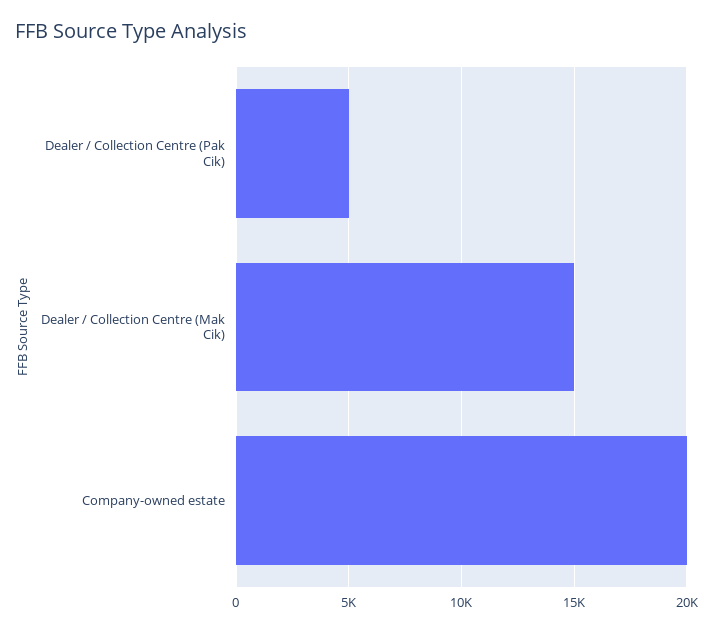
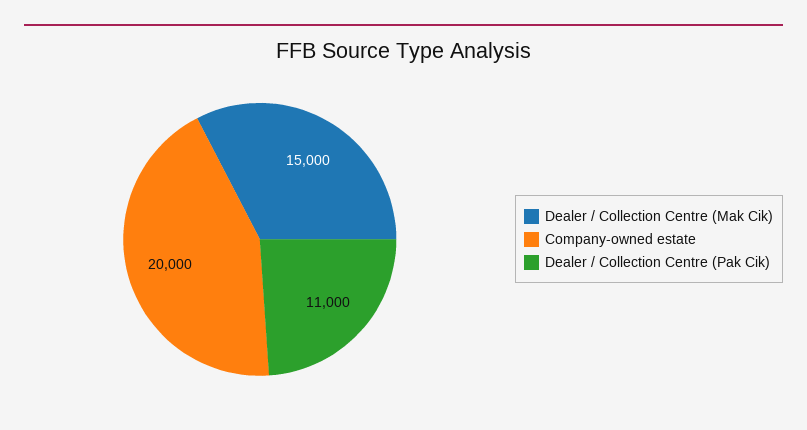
Dealer / Collection Centre (Pak Cik): 5000 -> 11000

